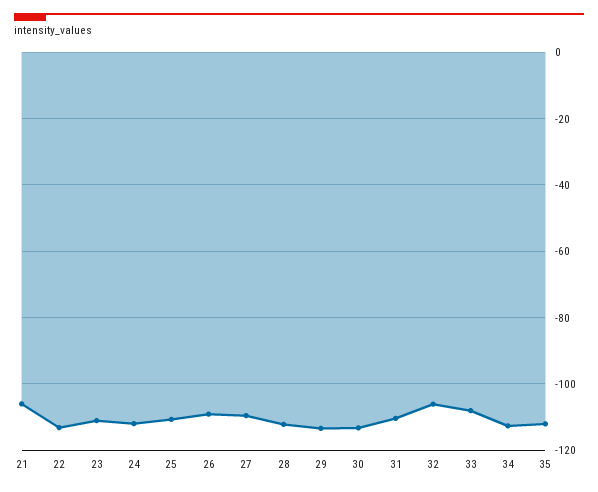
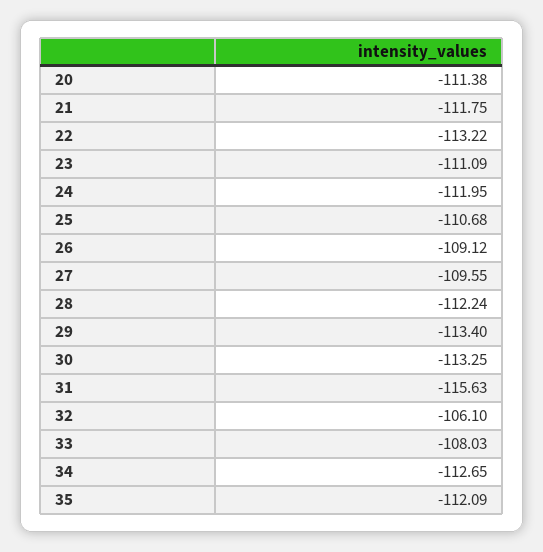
21: -106 -> -111.75
31: -110 -> -115.63
20: none -> -111.38

